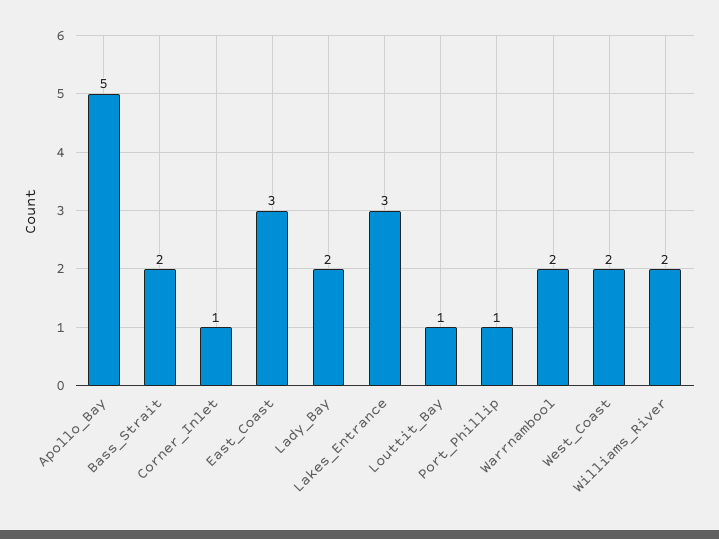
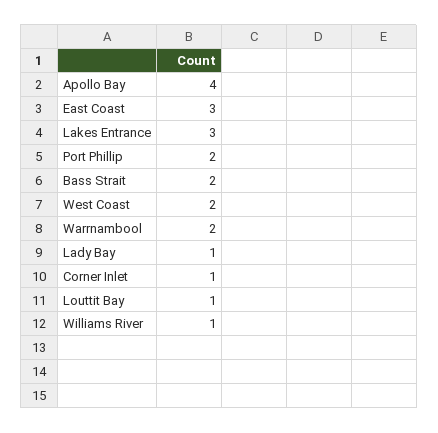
Apollo_Bay: 5 -> 4
Lady_Bay: 2 -> 1
Port_Phillip: 1 -> 2
Williams_River: 2 -> 1

